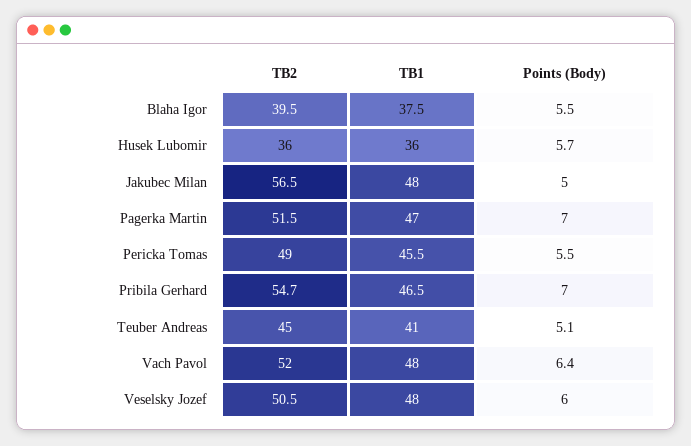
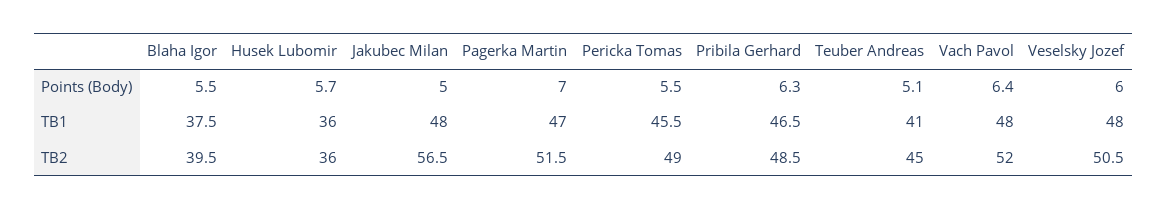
TB2, Pribila Gerhard: 54.7 -> 48.5
Points (Body), Pribila Gerhard: 7 -> 6.3

